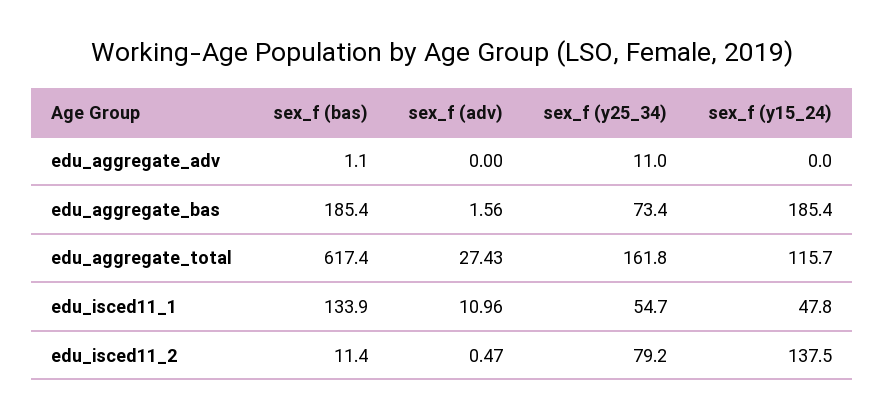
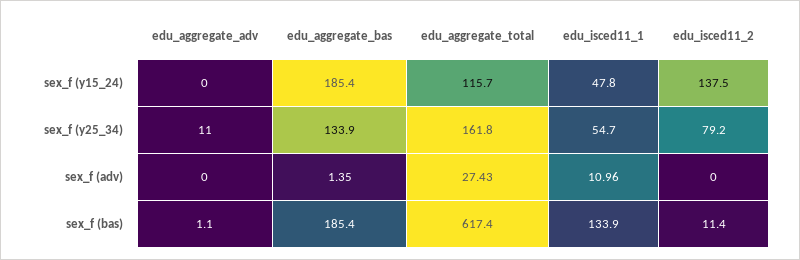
sex_f (adv), edu_aggregate_bas: 1.56 -> 1.35
sex_f (y25_34), edu_aggregate_bas: 73.4 -> 133.9
sex_f (adv), edu_isced11_2: 0.47 -> 0

